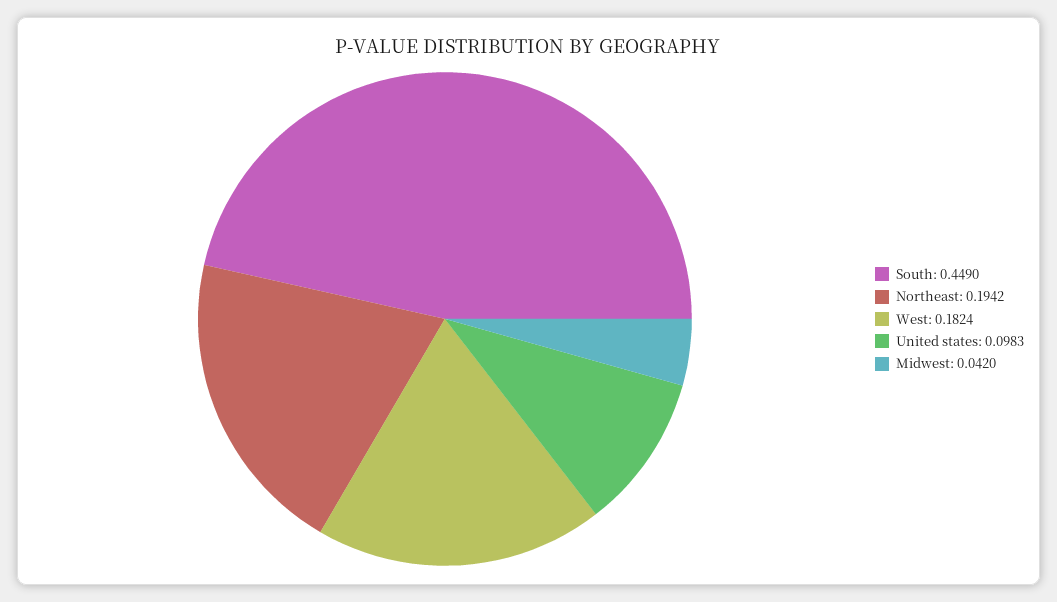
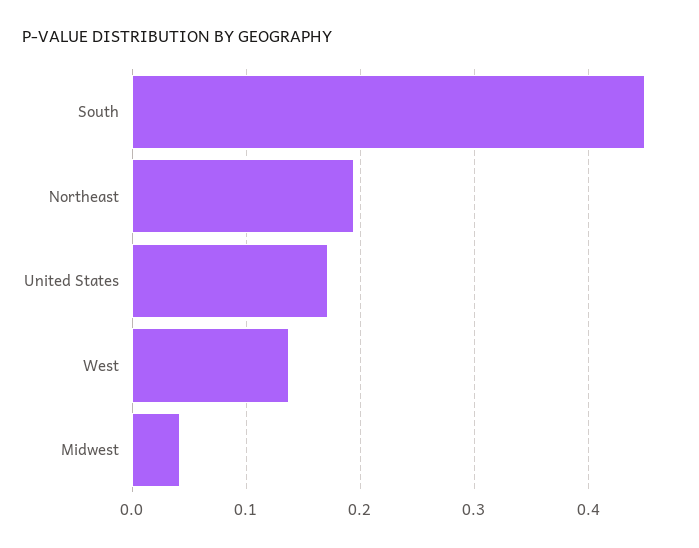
West: 0.1824 -> 0.14
United states: 0.0983 -> 0.17

